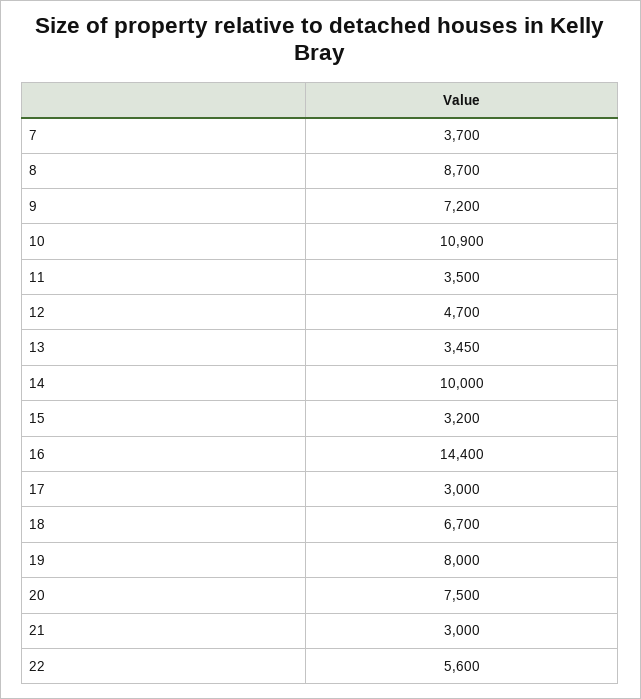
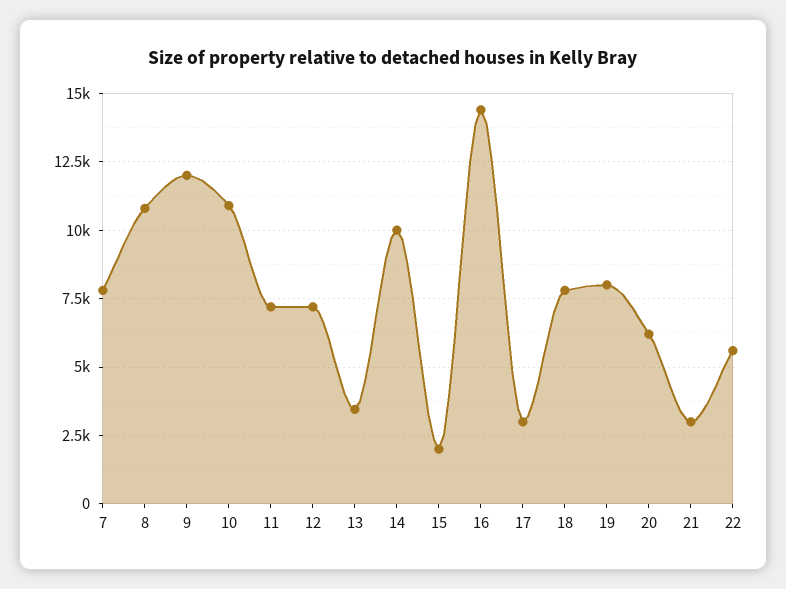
7: 3700 -> 7750
8: 8700 -> 10750
9: 7200 -> 12000
11: 3500 -> 7250
12: 4700 -> 7250
15: 3200 -> 2000
18: 6700 -> 7750
20: 7500 -> 6250

